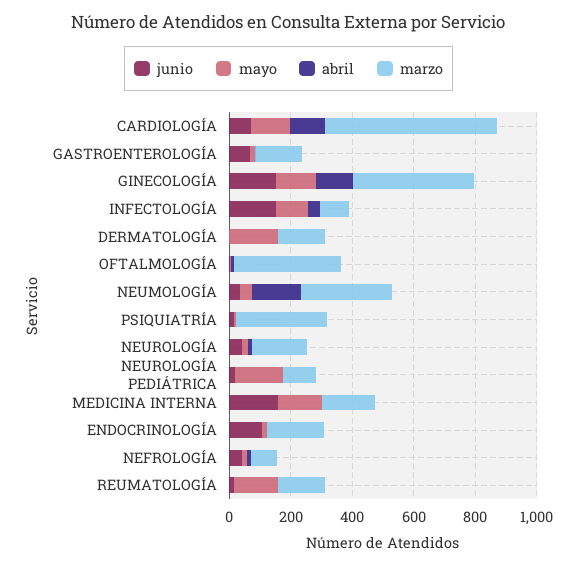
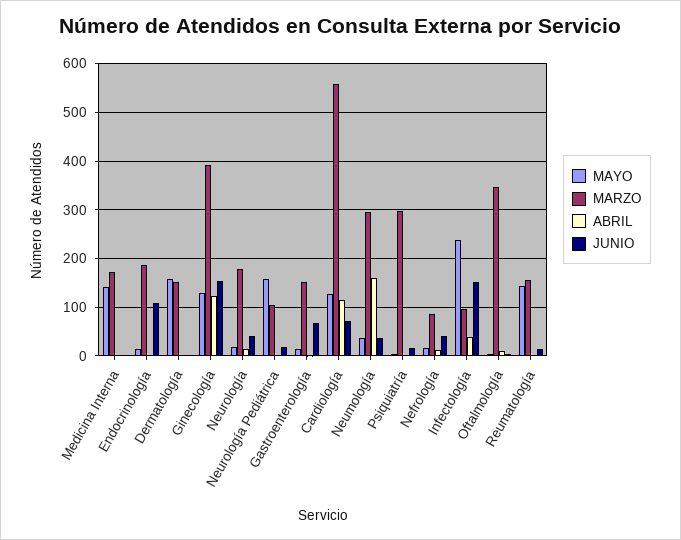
mayo, INFECTOLOGÍA: 100 -> 240
junio, MEDICINA INTERNA: 150 -> 0

